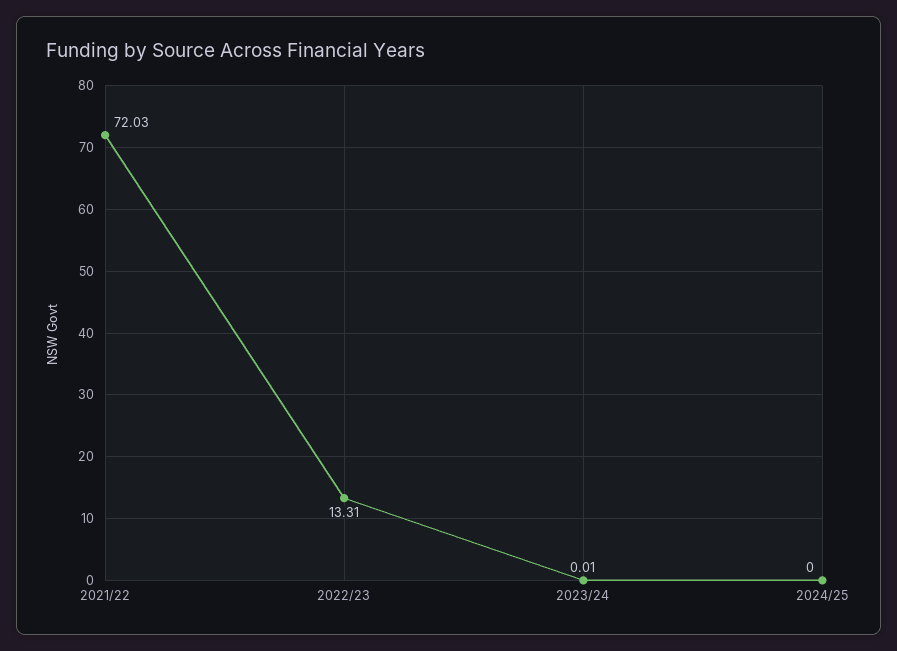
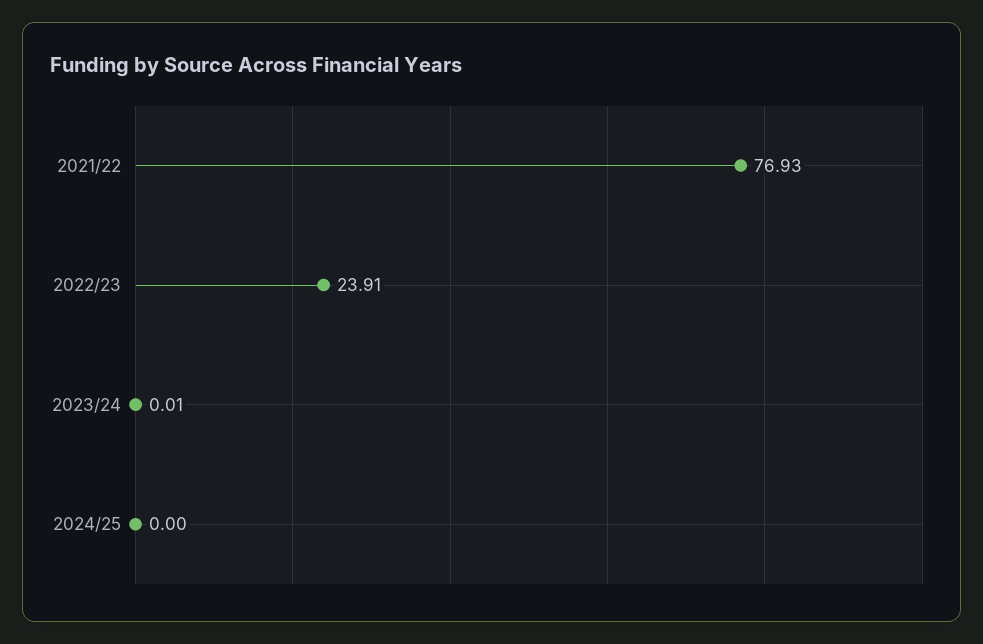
2021/22: 72.03 -> 76.93
2022/23: 13.31 -> 23.91

